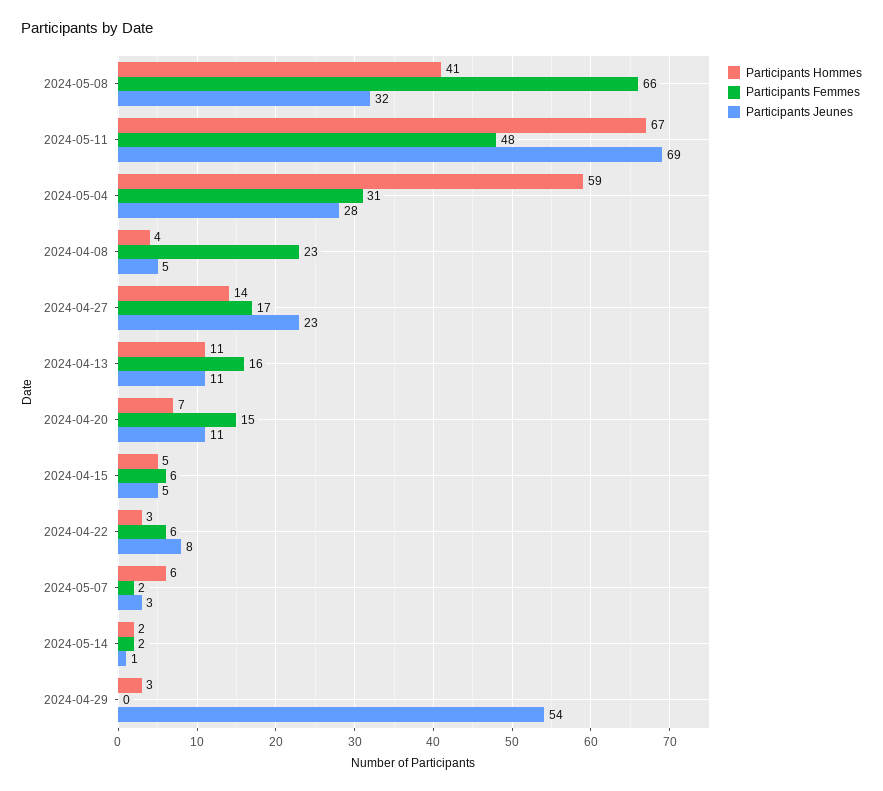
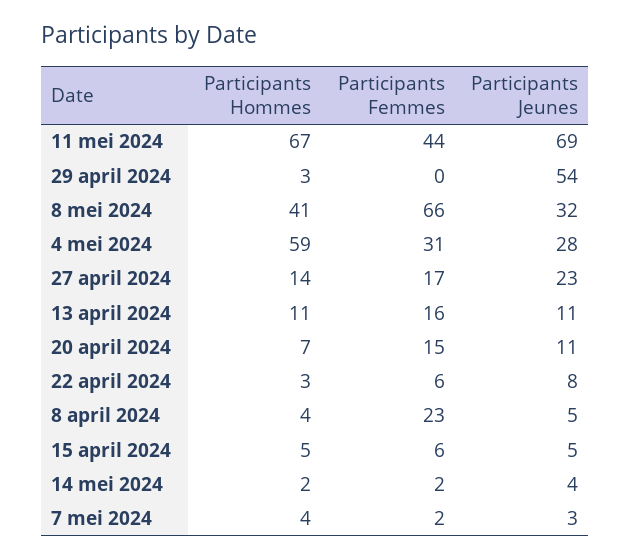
Participants Femmes, 2024-05-11: 48 -> 44
Participants Hommes, 2024-05-07: 6 -> 4
Participants Jeunes, 2024-05-14: 1 -> 4

